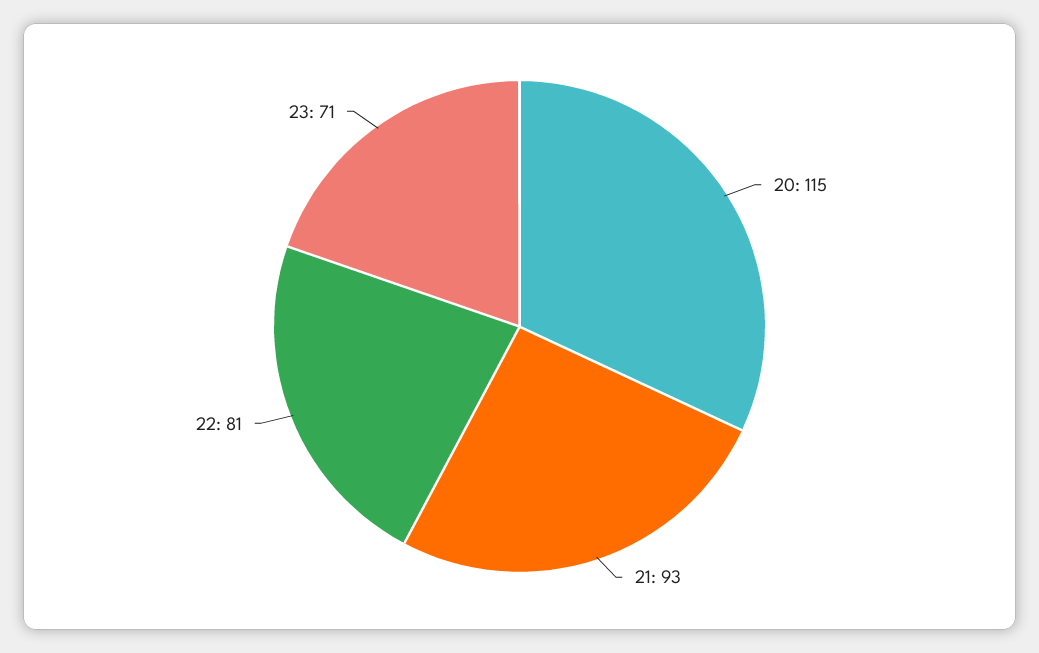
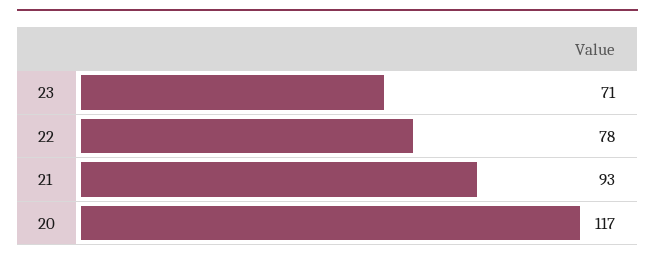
20: 115 -> 117
22: 81 -> 78

